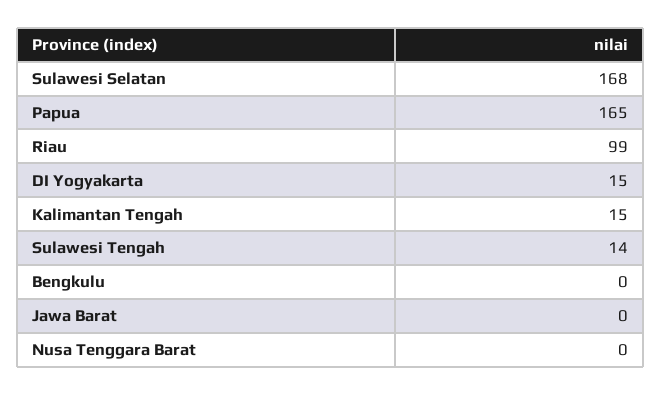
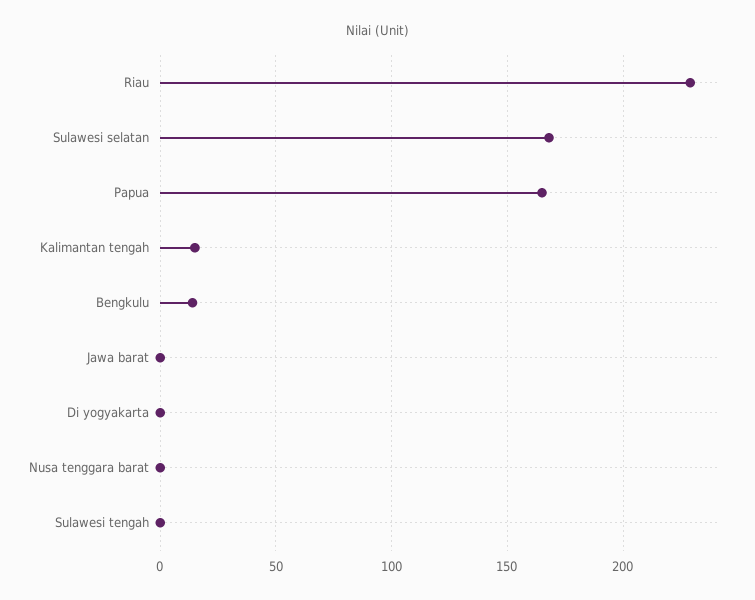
Riau: 99 -> 230
DI Yogyakarta: 15 -> 0
Sulawesi Tengah: 14 -> 0
Bengkulu: 0 -> 15

